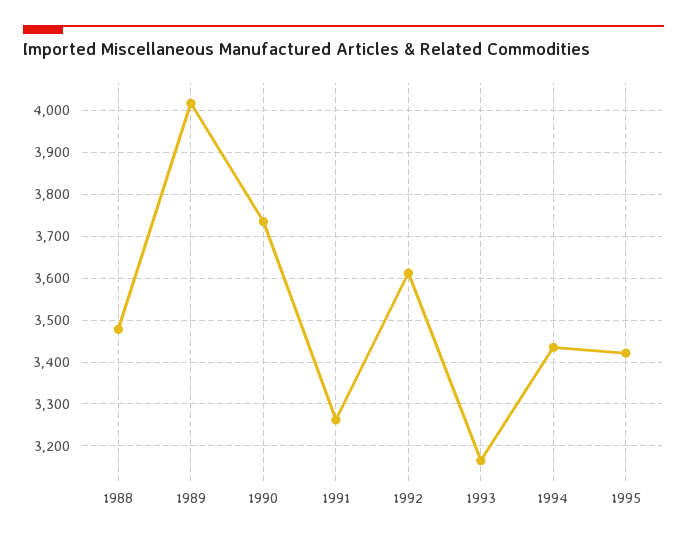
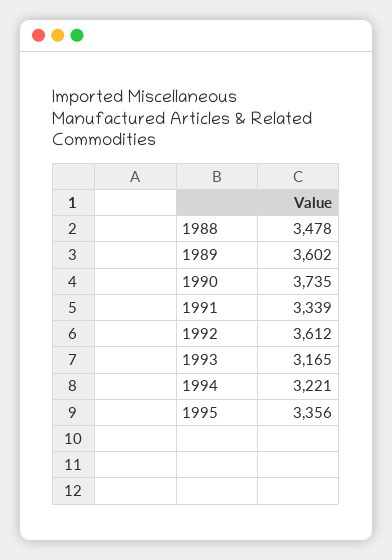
1989: 4020 -> 3602
1991: 3260 -> 3339
1994: 3440 -> 3221
1995: 3420 -> 3356

